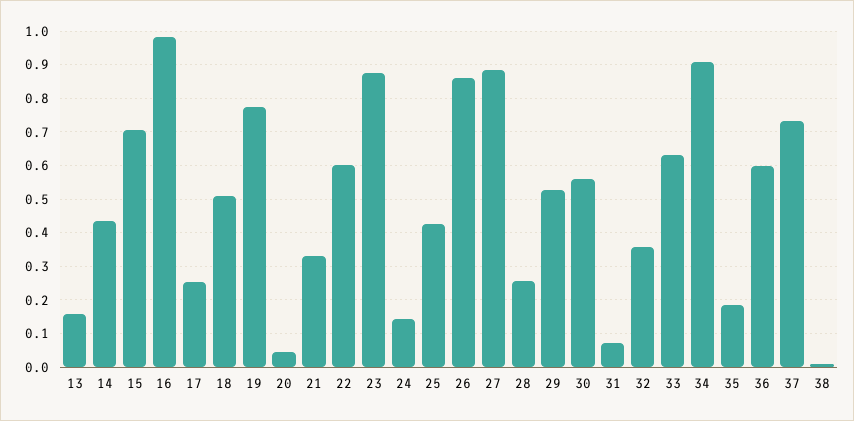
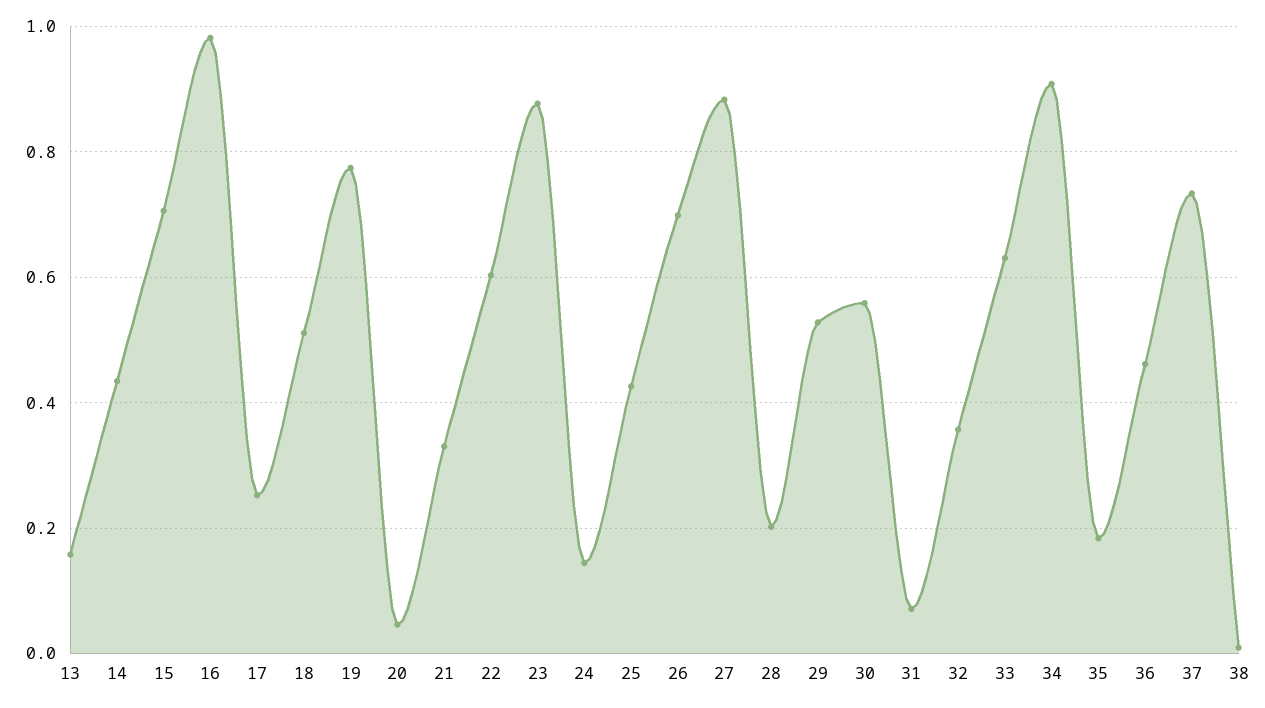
26: 0.86 -> 0.7
28: 0.26 -> 0.2
36: 0.6 -> 0.46

